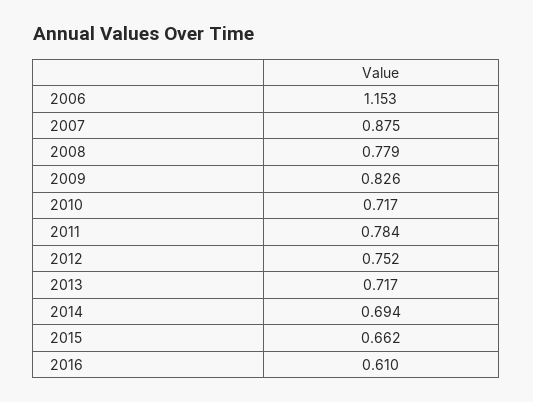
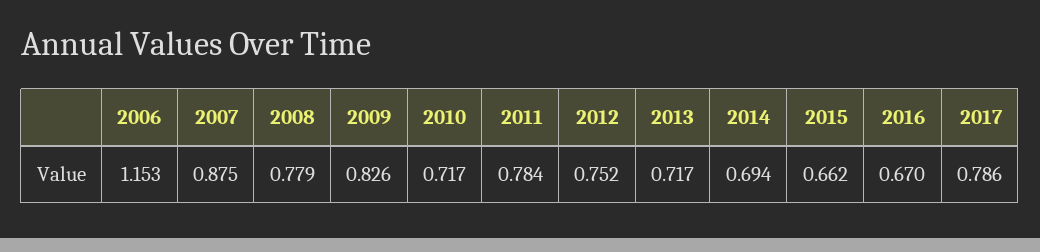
2016: 0.61 -> 0.67
2017: none -> 0.786

